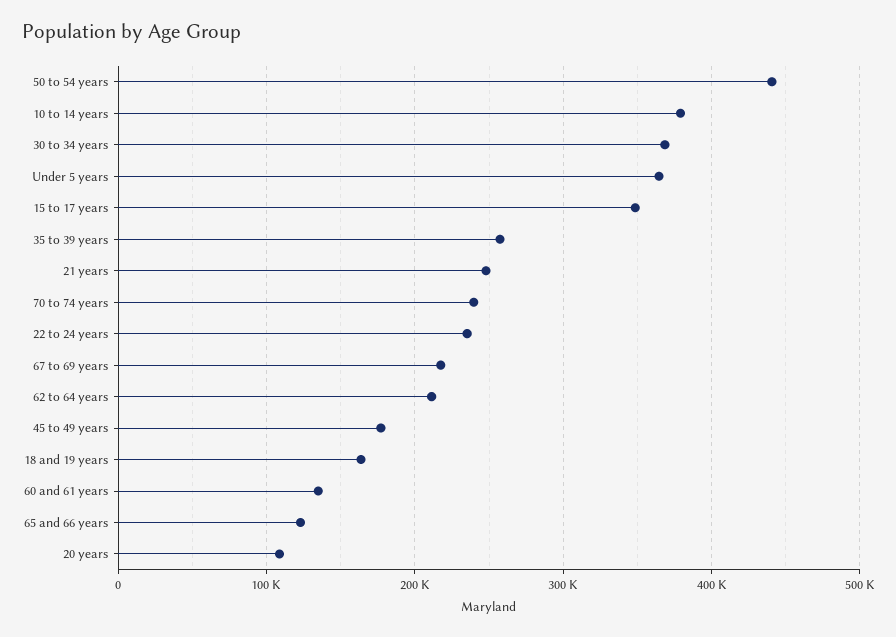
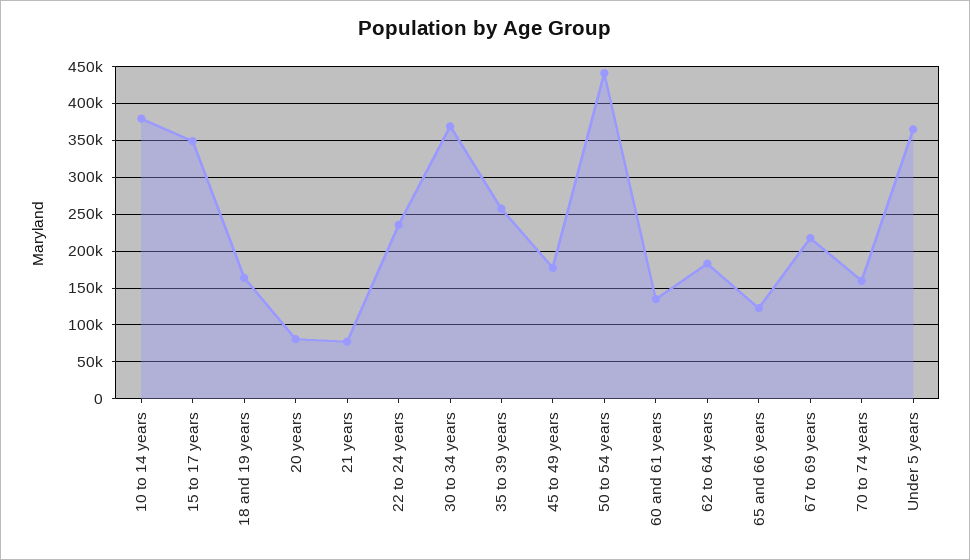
21 years: 250000 -> 80000
70 to 74 years: 240000 -> 160000
62 to 64 years: 210000 -> 180000
20 years: 110000 -> 80000

